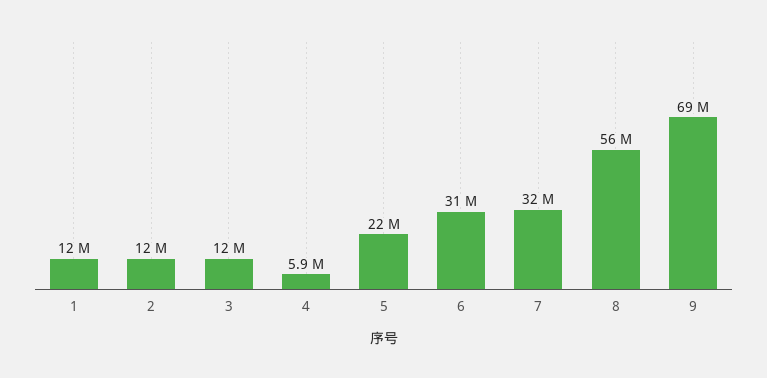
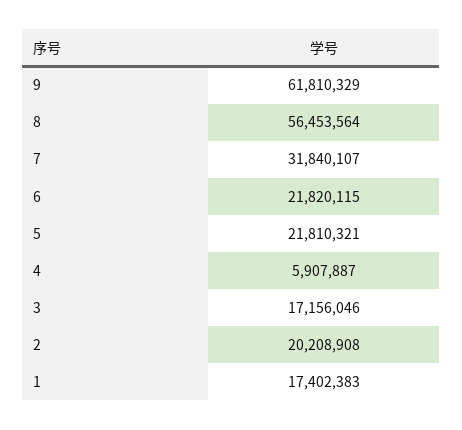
1: 12000000 -> 17402383
2: 12000000 -> 20208908
3: 12000000 -> 17156046
6: 31000000 -> 21820115
9: 69000000 -> 61810329

